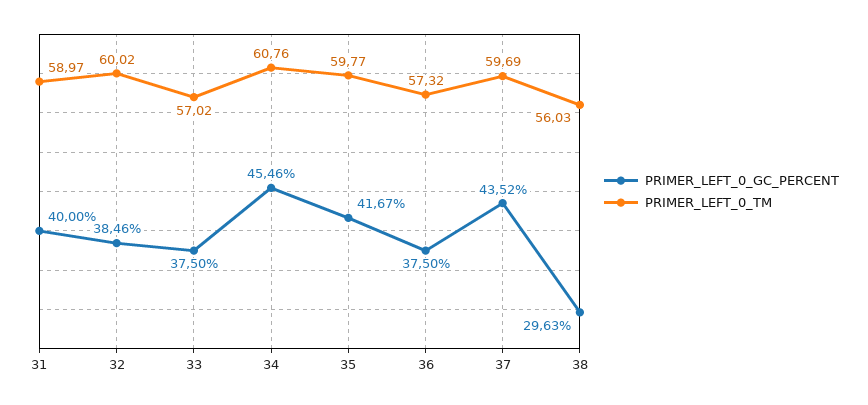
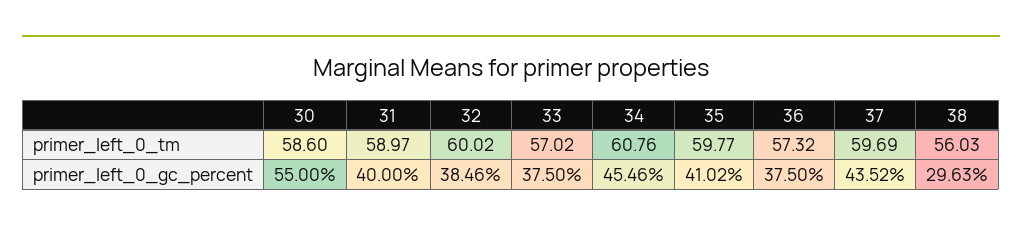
PRIMER_LEFT_0_GC_PERCENT, 35: 41.67 -> 41.02
PRIMER_LEFT_0_TM, 30: none -> 58.6
PRIMER_LEFT_0_GC_PERCENT, 30: none -> 55

